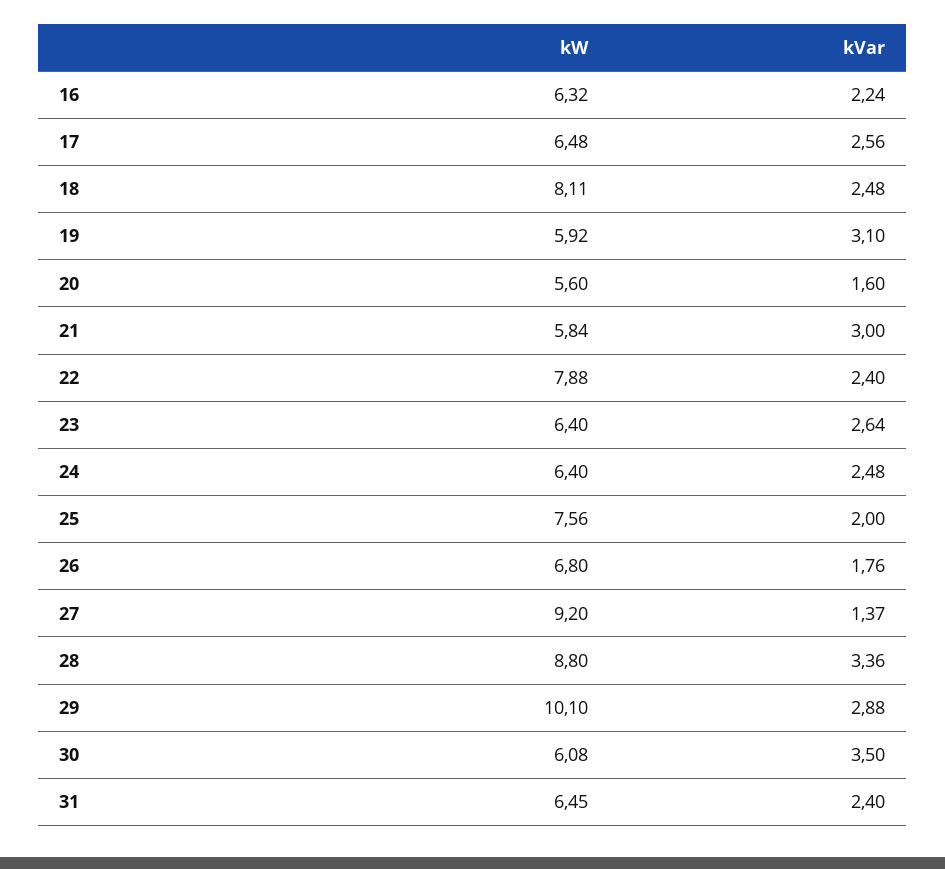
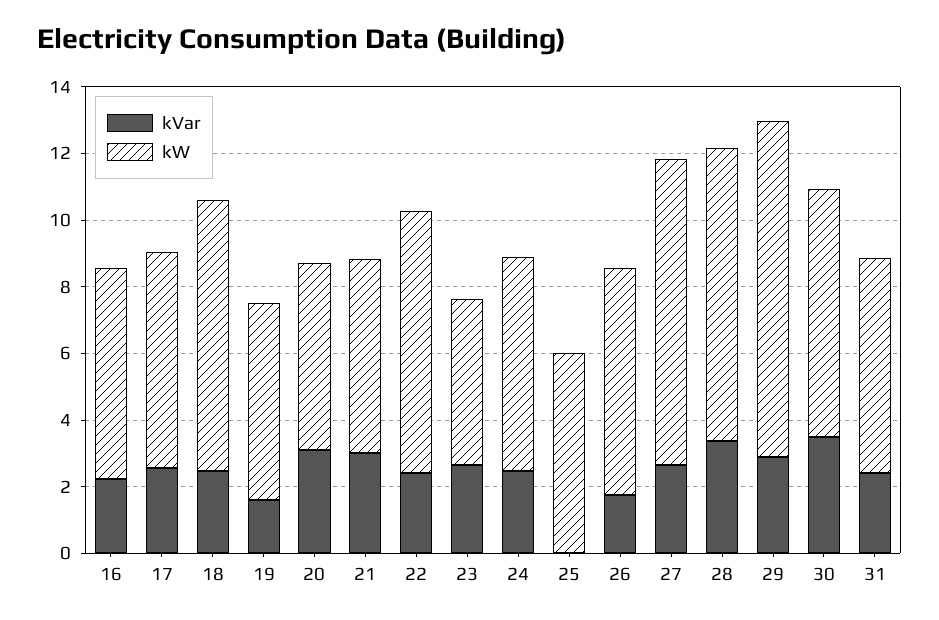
kVar, 19: 3.1 -> 1.5
kVar, 20: 1.6 -> 3
kW, 23: 6.4 -> 5
kW, 25: 7.56 -> 6
kVar, 25: 2 -> 0
kVar, 27: 1.37 -> 2.5
kW, 30: 6.08 -> 7.5

